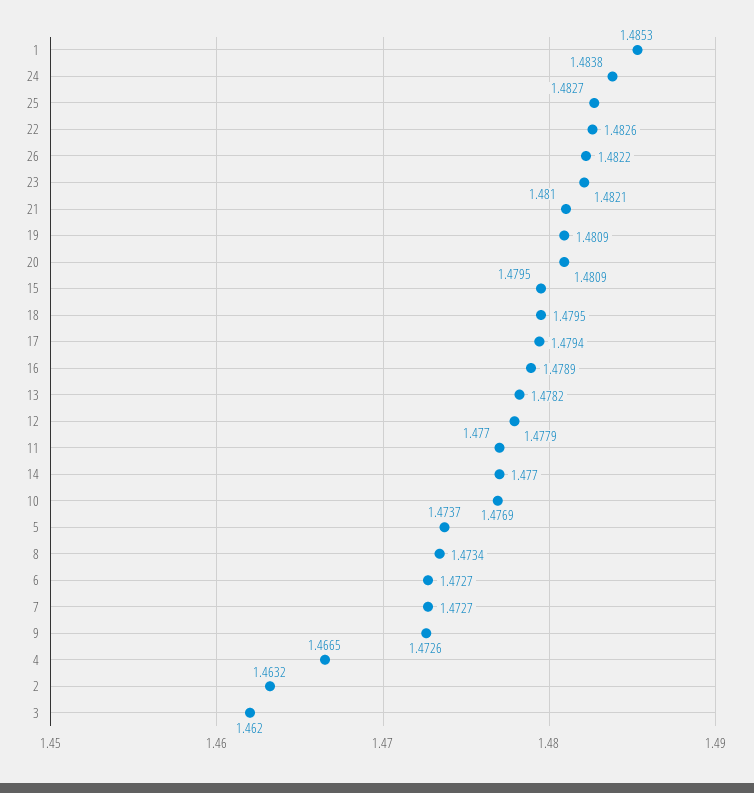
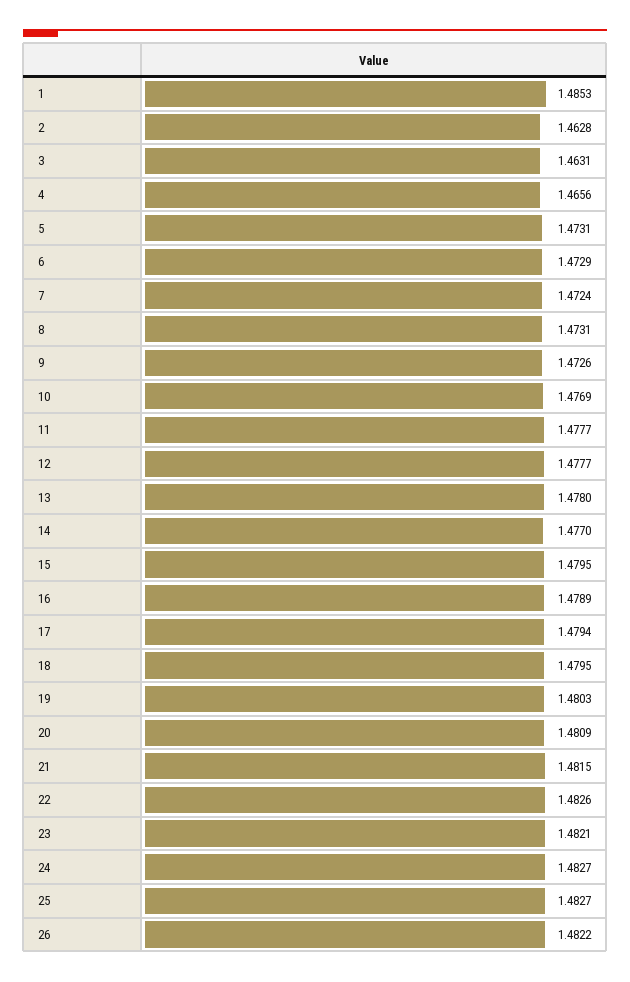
24: 1.4838 -> 1.4827
21: 1.481 -> 1.4815
19: 1.4809 -> 1.4803
13: 1.4782 -> 1.478
12: 1.4779 -> 1.4777
11: 1.477 -> 1.4777
5: 1.4737 -> 1.4731
8: 1.4734 -> 1.4731
6: 1.4727 -> 1.4729
7: 1.4727 -> 1.4724
4: 1.4665 -> 1.4656
2: 1.4632 -> 1.4628
3: 1.462 -> 1.4631

